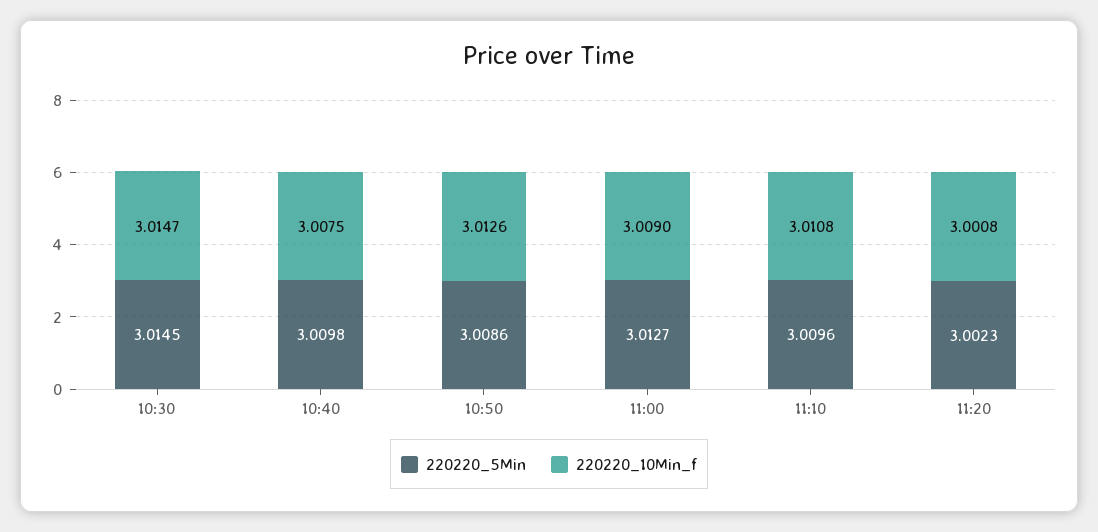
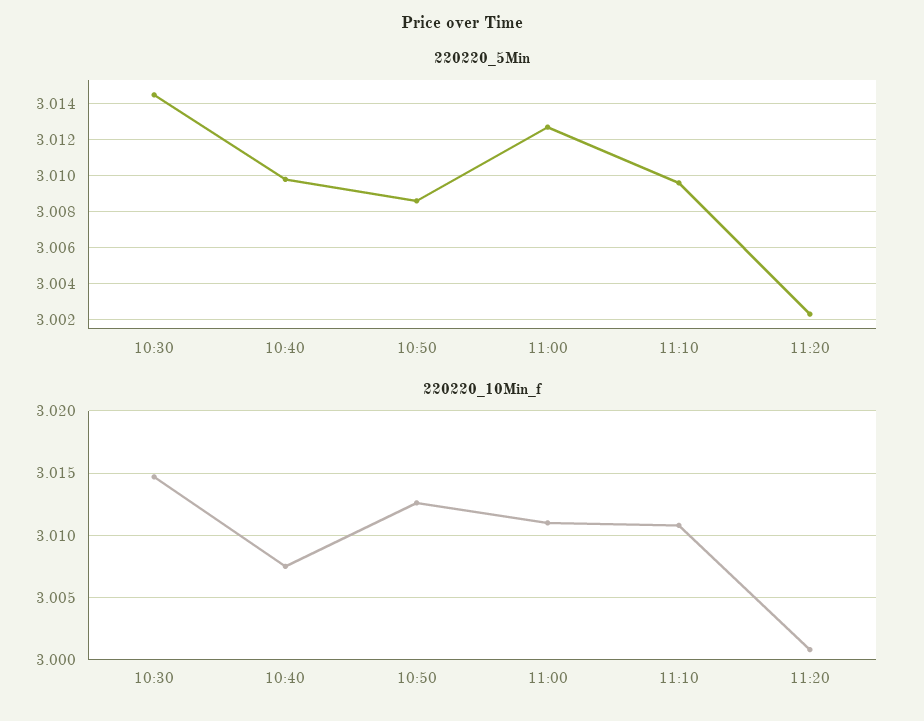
220220_10Min_f, 11:00: 3.009 -> 3.011

